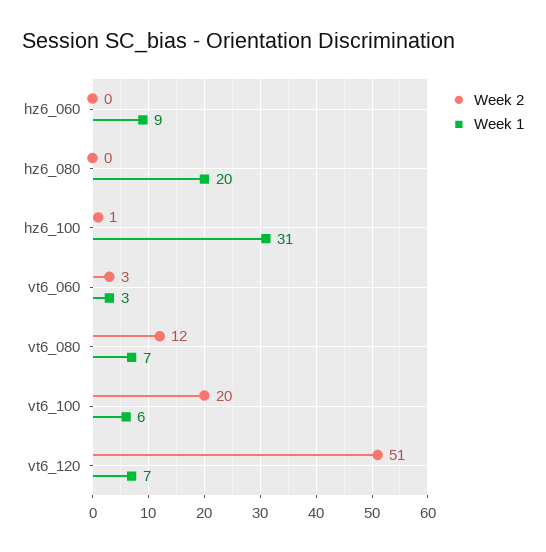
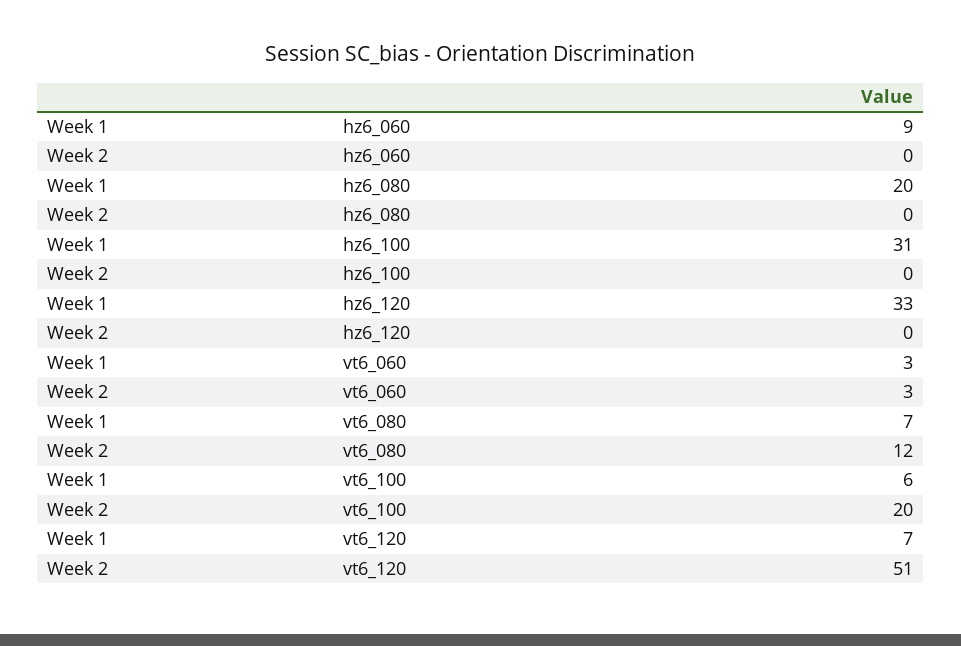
Week 2, hz6_100: 1 -> 0
Week 1, hz6_120: none -> 33
Week 2, hz6_120: none -> 0

